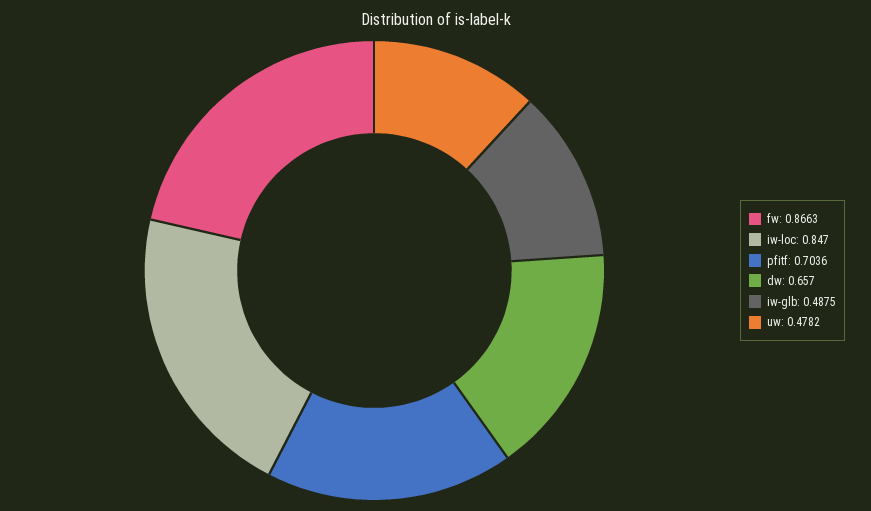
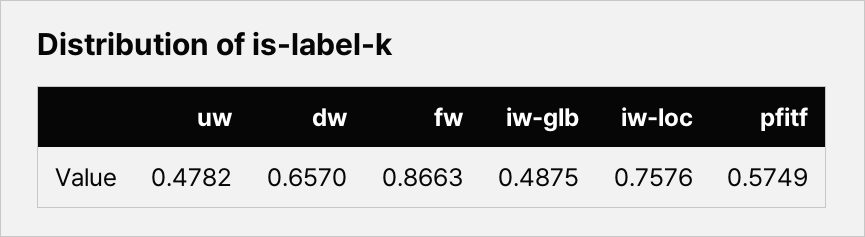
iw-loc: 0.847 -> 0.7576
pfitf: 0.7036 -> 0.5749

